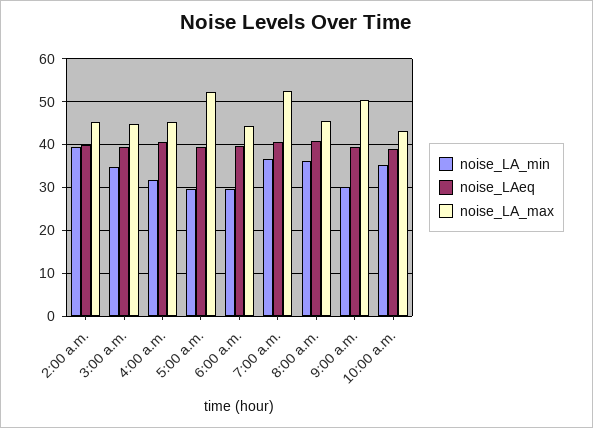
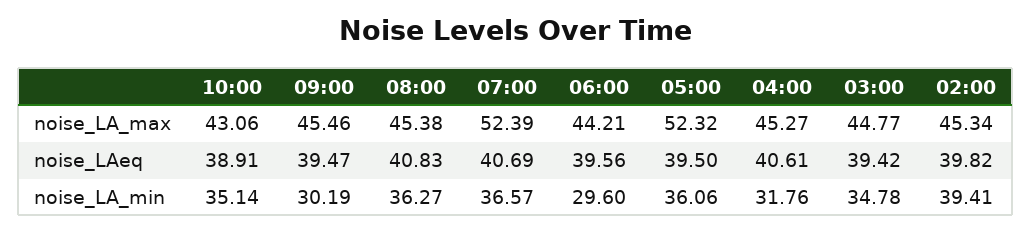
noise_LA_min, 5:00 a.m.: 30 -> 36.06
noise_LA_max, 9:00 a.m.: 50 -> 45.46

